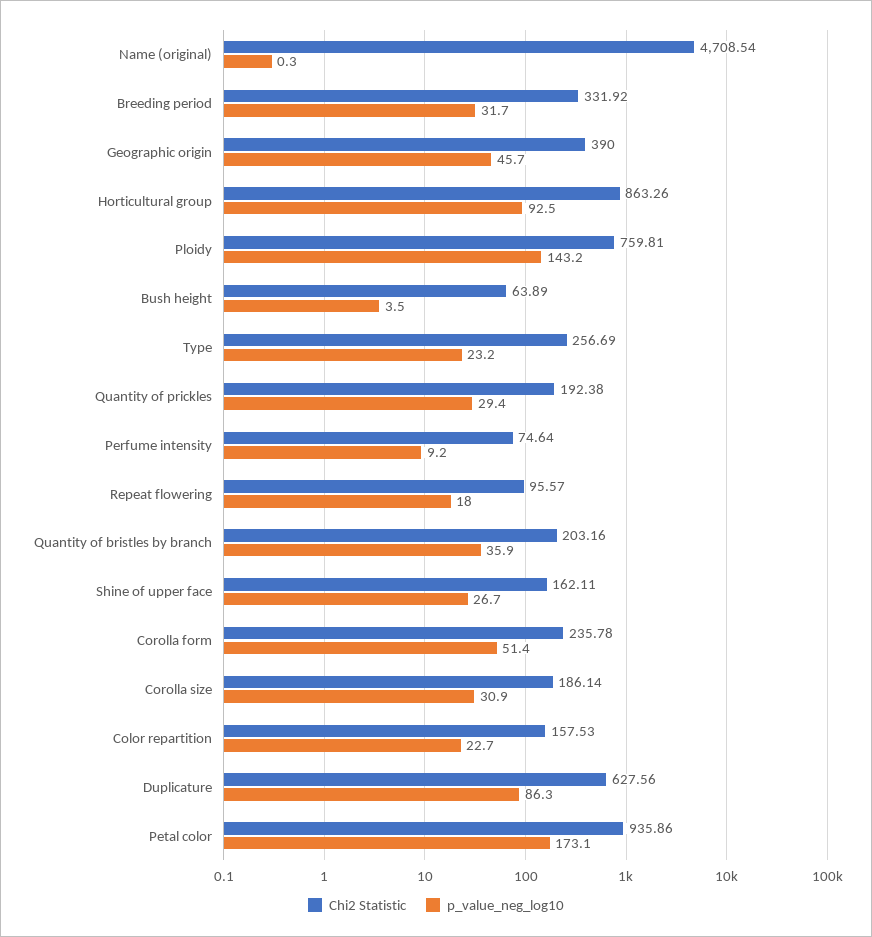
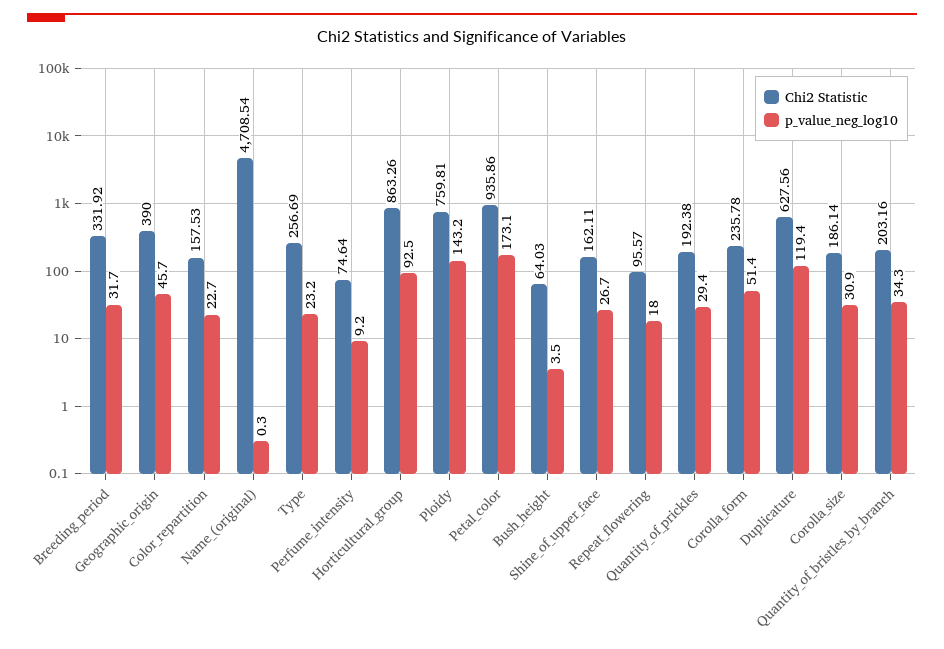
Chi2 Statistic, Bush height: 63.89 -> 64.03
p_value_neg_log10, Quantity of bristles by branch: 35.9 -> 34.3
p_value_neg_log10, Duplicature: 86.3 -> 119.4

